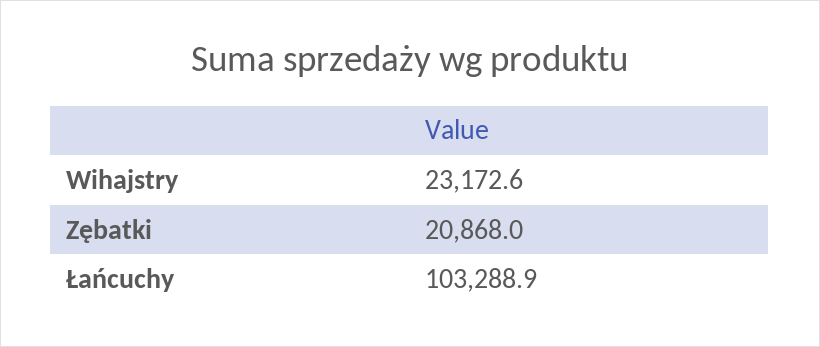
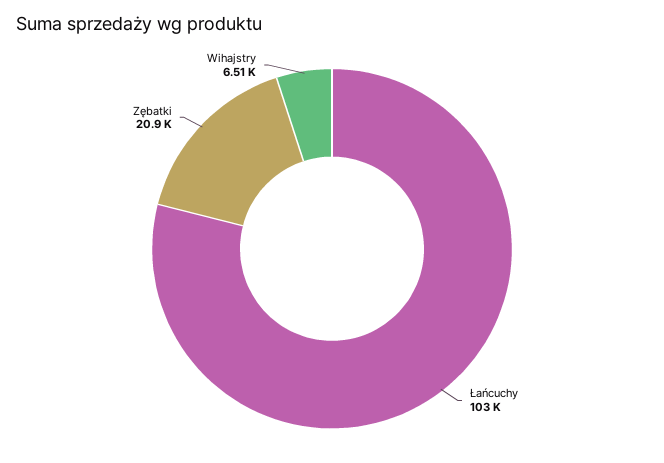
Wihajstry: 23172.6 -> 6510

